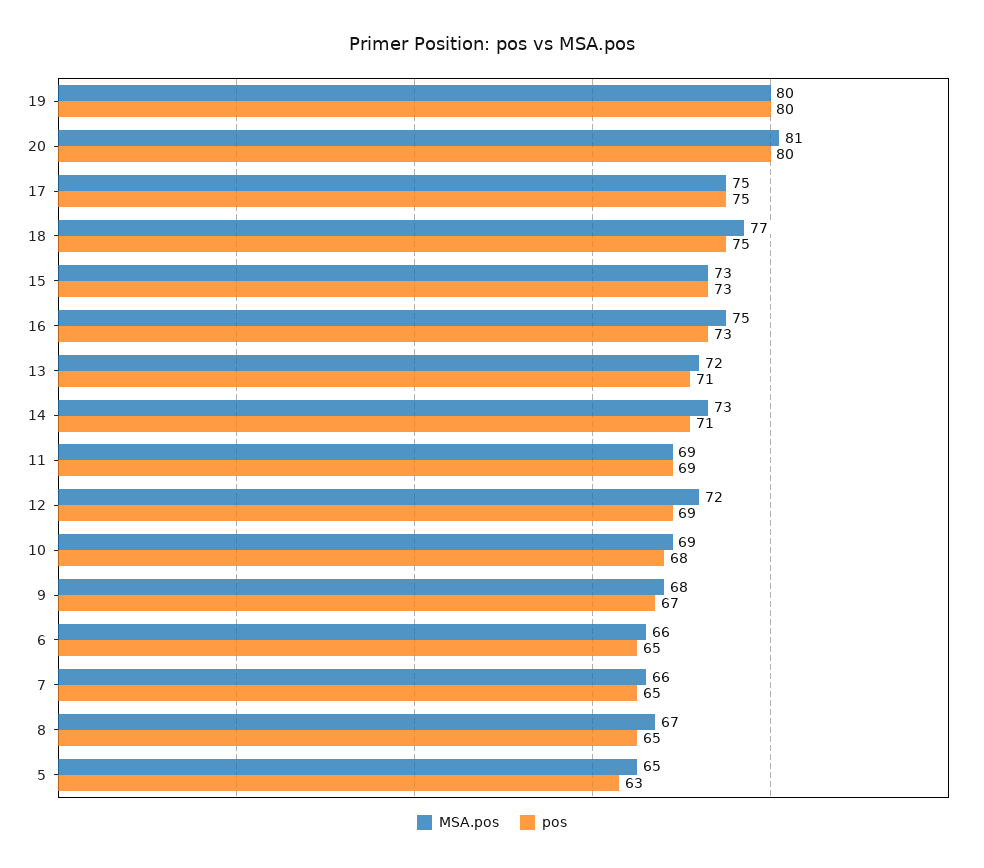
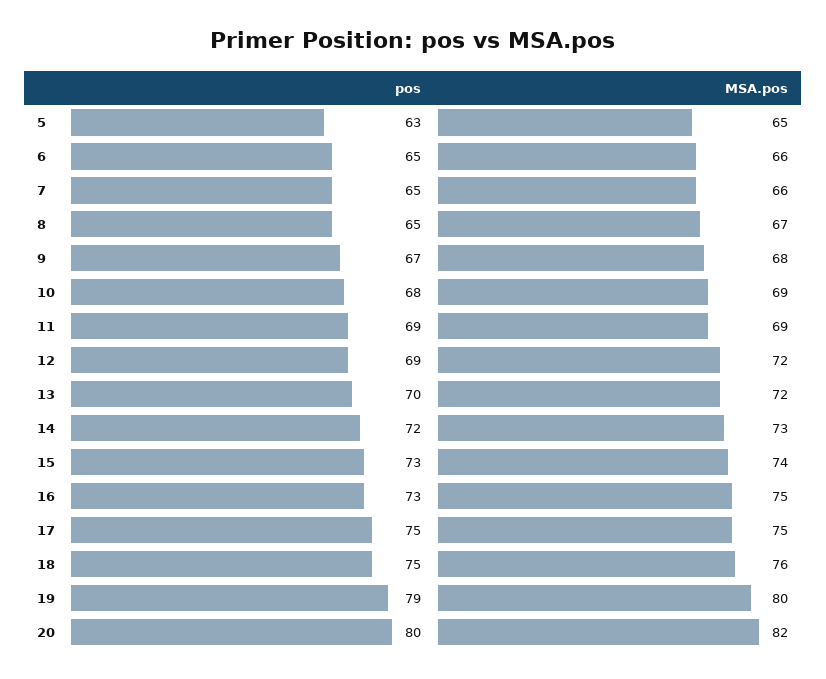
pos, 19: 80 -> 79
MSA.pos, 20: 81 -> 82
MSA.pos, 18: 77 -> 76
MSA.pos, 15: 73 -> 74
pos, 13: 71 -> 70
pos, 14: 71 -> 72

